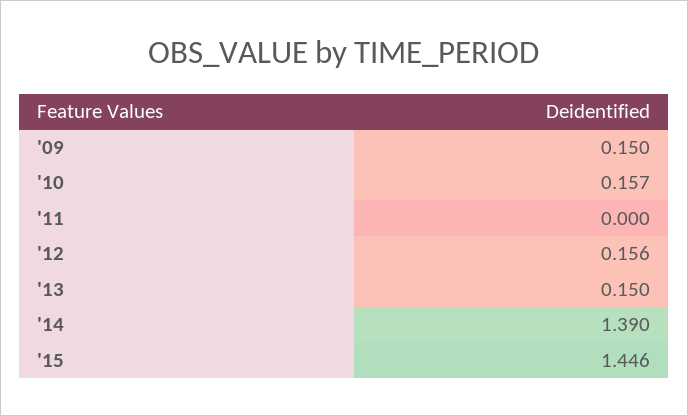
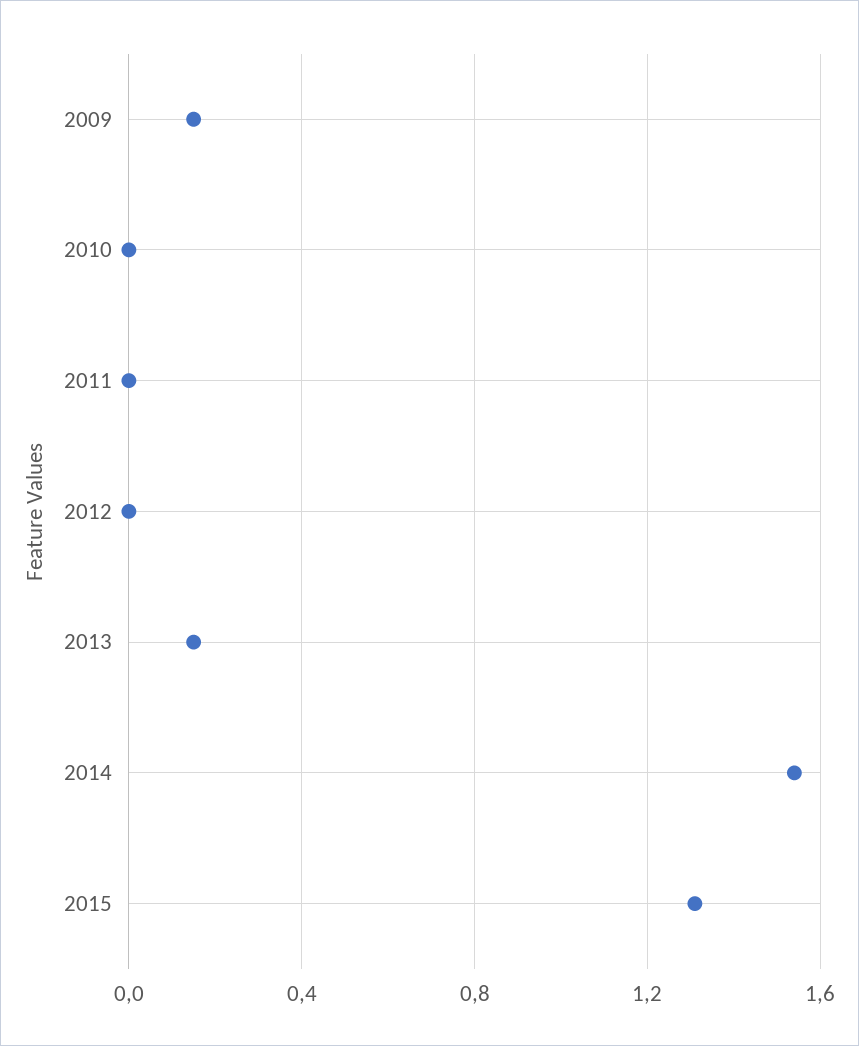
'10: 0.157 -> 0
'12: 0.156 -> 0
'14: 1.39 -> 1.55
'15: 1.446 -> 1.3

